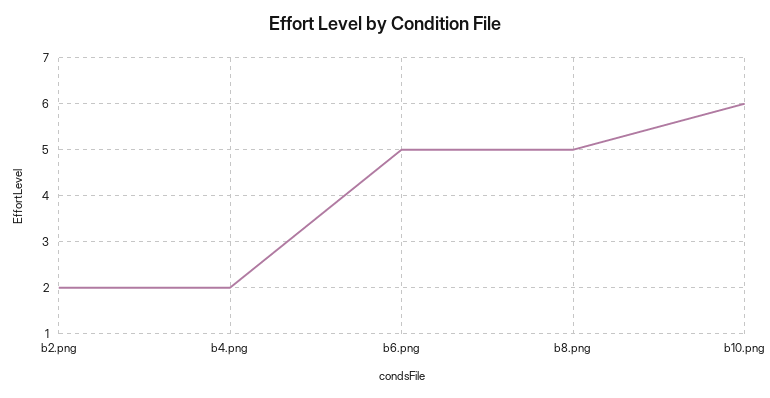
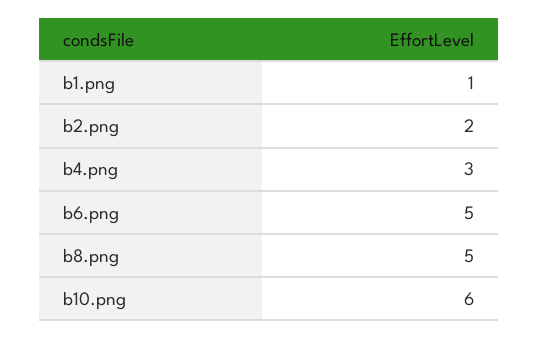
b4.png: 2 -> 3
b1.png: none -> 1

